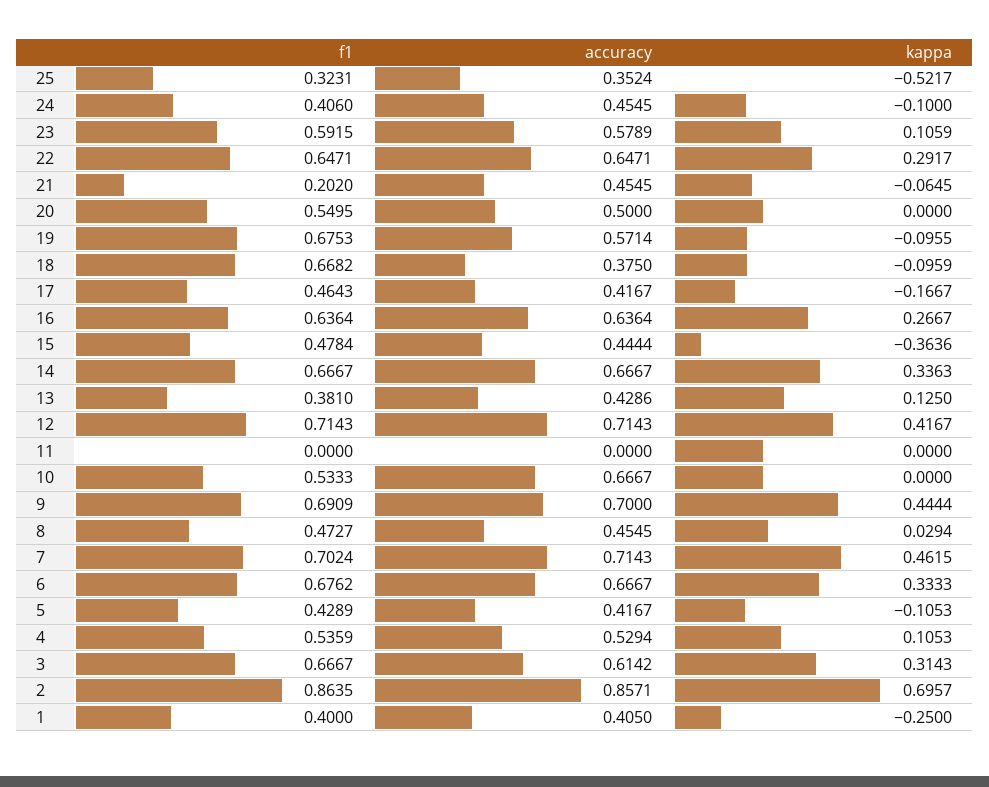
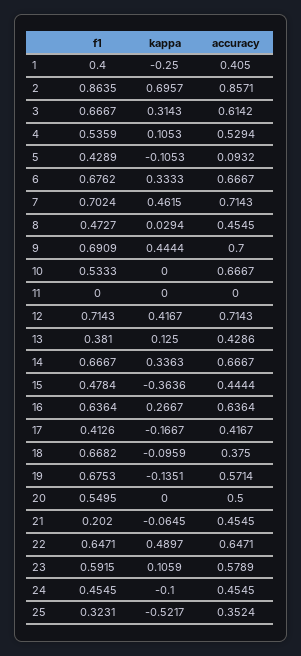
f1, 24: 0.406 -> 0.4545
kappa, 22: 0.2917 -> 0.4897
kappa, 19: -0.0955 -> -0.1351
f1, 17: 0.4643 -> 0.4126
accuracy, 5: 0.4167 -> 0.0932

